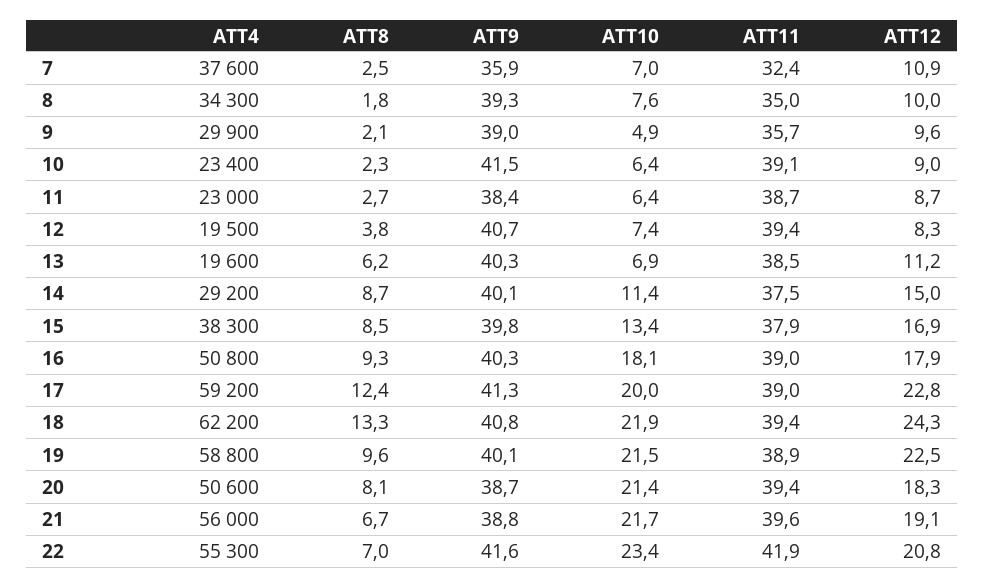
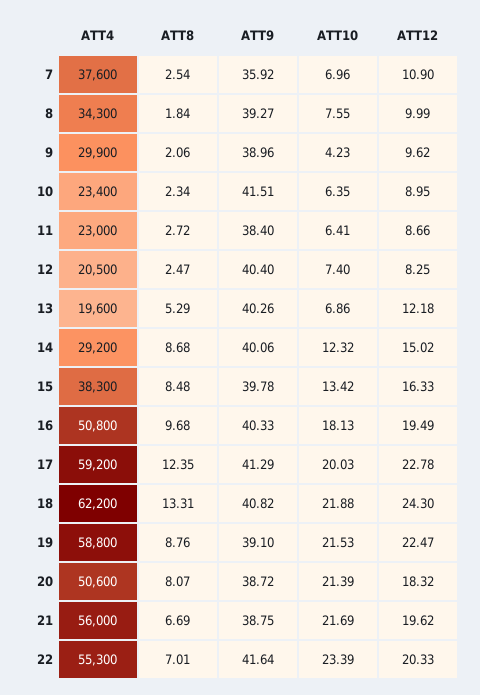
ATT11, 7: 32.4 -> none
ATT11, 8: 35 -> none
ATT10, 9: 4.9 -> 4.23
ATT11, 9: 35.7 -> none
ATT11, 10: 39.1 -> none
ATT11, 11: 38.7 -> none
ATT4, 12: 19500 -> 20500
ATT8, 12: 3.8 -> 2.47
ATT9, 12: 40.7 -> 40.4
ATT11, 12: 39.4 -> none
ATT8, 13: 6.2 -> 5.29
ATT11, 13: 38.5 -> none
ATT12, 13: 11.2 -> 12.18
ATT10, 14: 11.4 -> 12.32
ATT11, 14: 37.5 -> none
ATT11, 15: 37.9 -> none
ATT12, 15: 16.9 -> 16.33
ATT8, 16: 9.3 -> 9.68
ATT11, 16: 39 -> none
ATT12, 16: 17.9 -> 19.49
ATT11, 17: 39 -> none
ATT11, 18: 39.4 -> none
ATT8, 19: 9.6 -> 8.76
ATT9, 19: 40.1 -> 39.1
ATT11, 19: 38.9 -> none
ATT11, 20: 39.4 -> none
ATT11, 21: 39.6 -> none
ATT12, 21: 19.1 -> 19.62
ATT11, 22: 41.9 -> none
ATT12, 22: 20.8 -> 20.33

